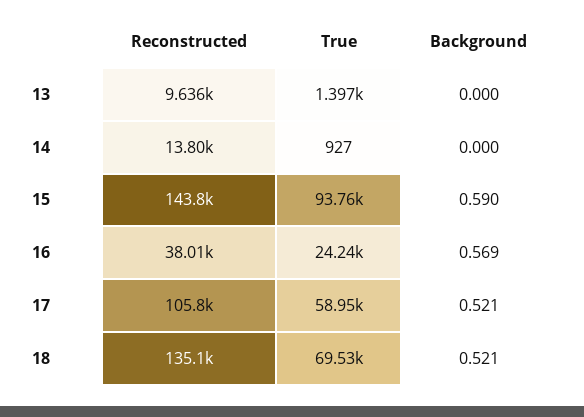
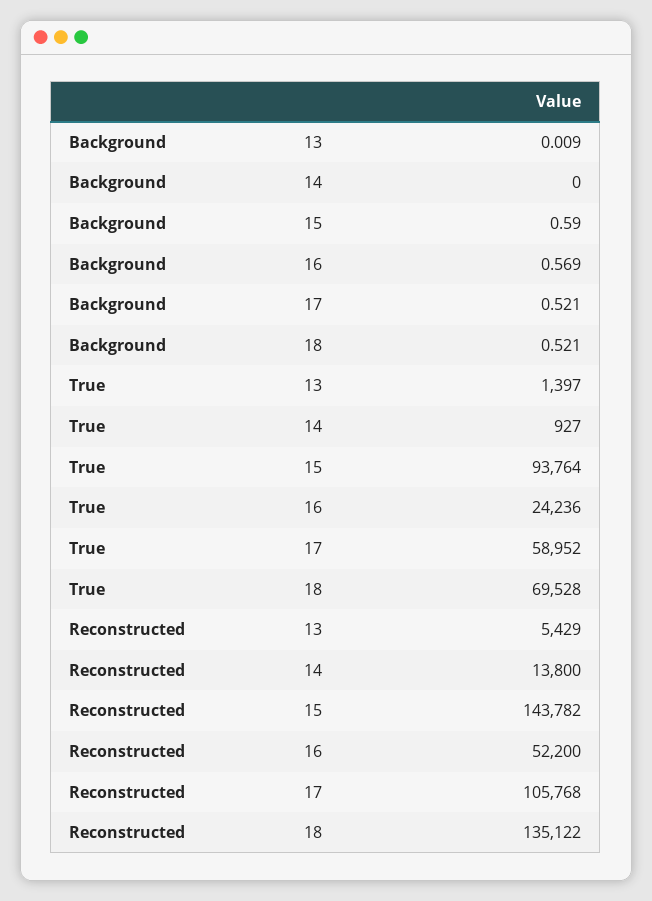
Reconstructed, 13: 9636 -> 5429
Background, 13: 0 -> 0.009
Reconstructed, 16: 38010 -> 52200

